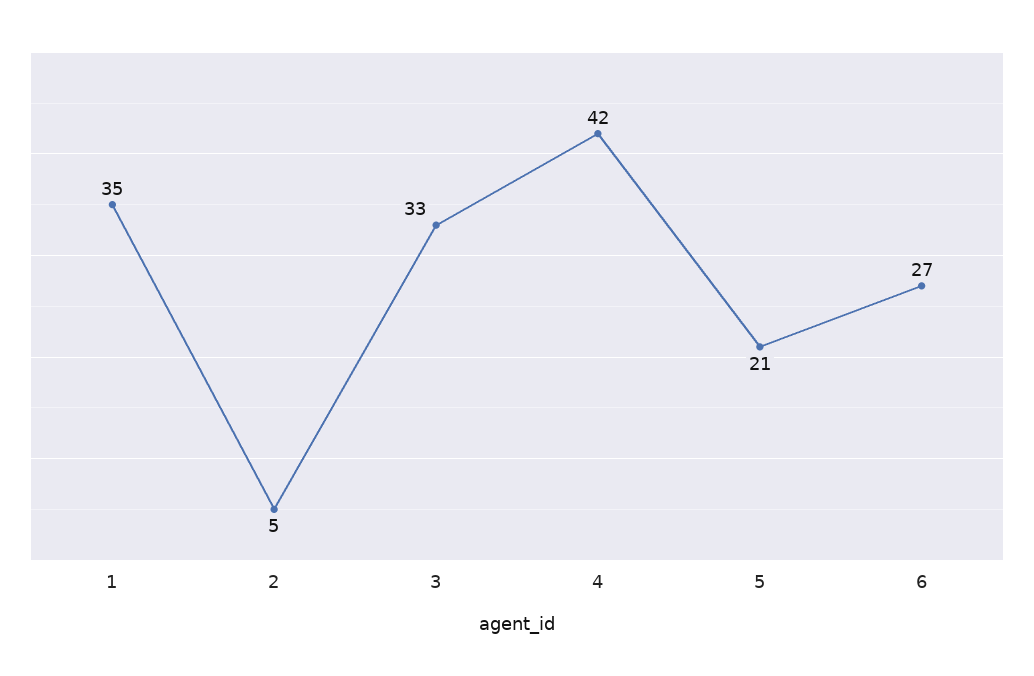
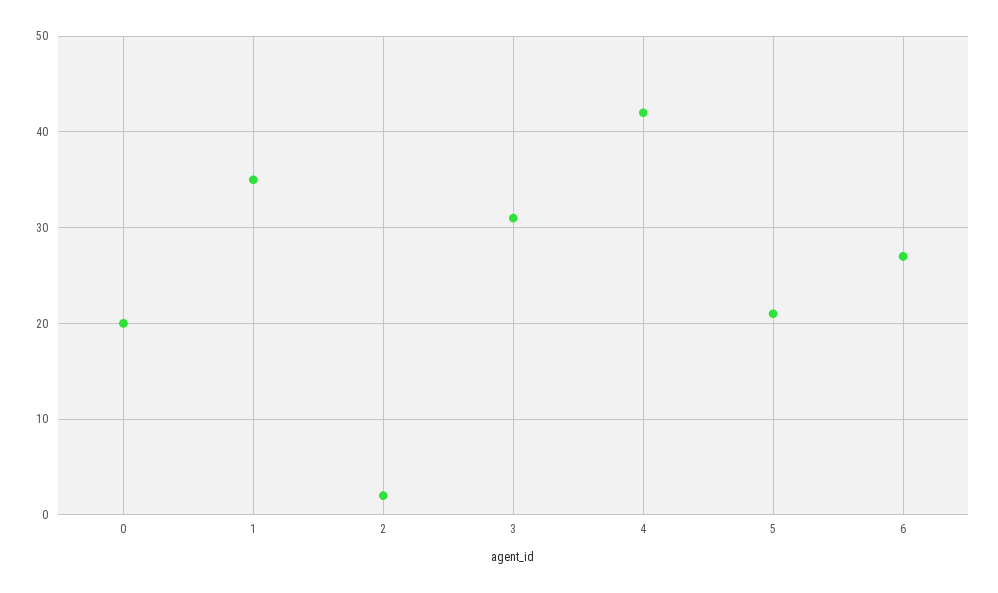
2: 5 -> 2
3: 33 -> 31
0: none -> 20

